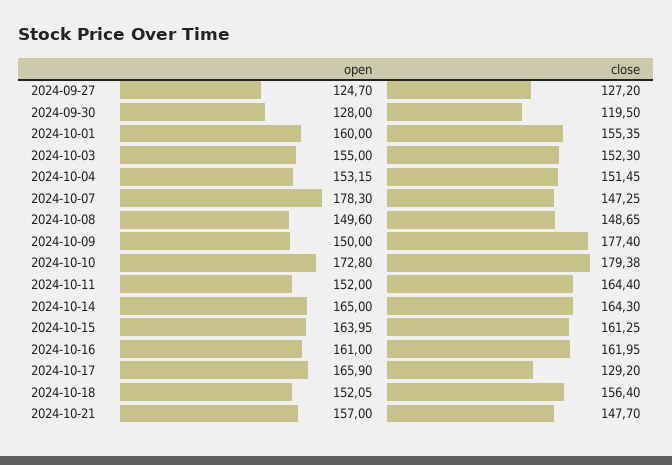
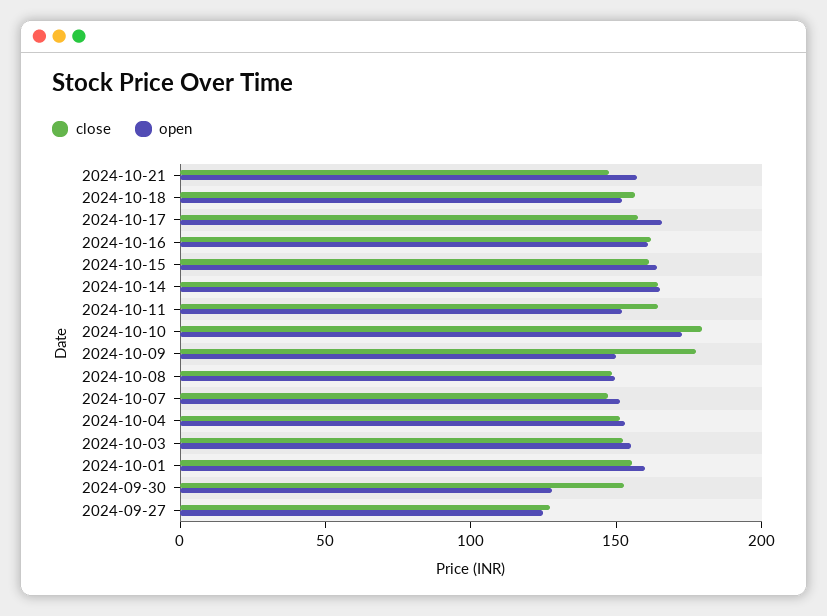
close, 2024-09-30: 119.5 -> 150
open, 2024-10-07: 178.3 -> 150
close, 2024-10-17: 129.2 -> 160

